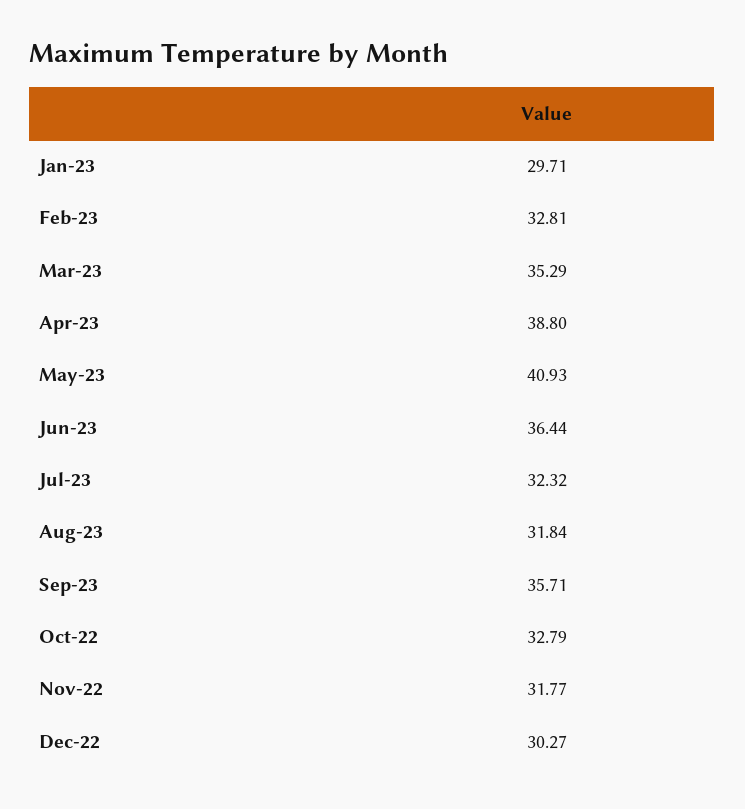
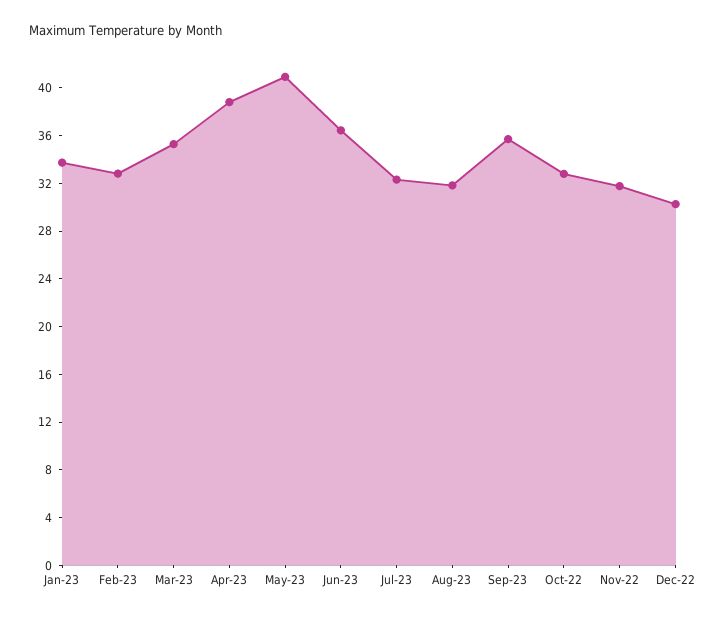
Jan-23: 29.71 -> 34

